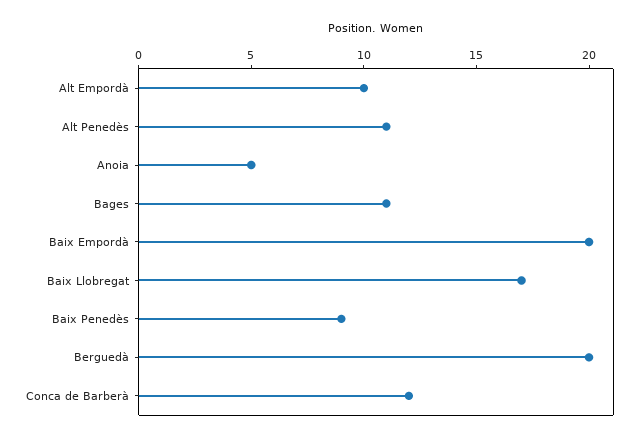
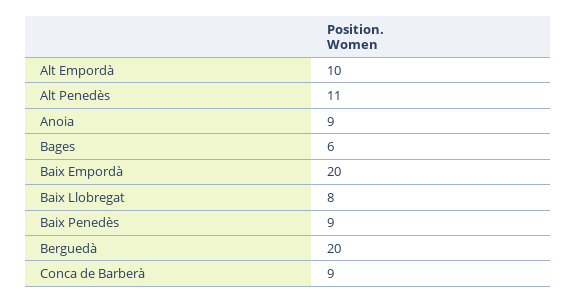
Anoia: 5 -> 9
Bages: 11 -> 6
Baix Llobregat: 17 -> 8
Conca de Barberà: 12 -> 9

